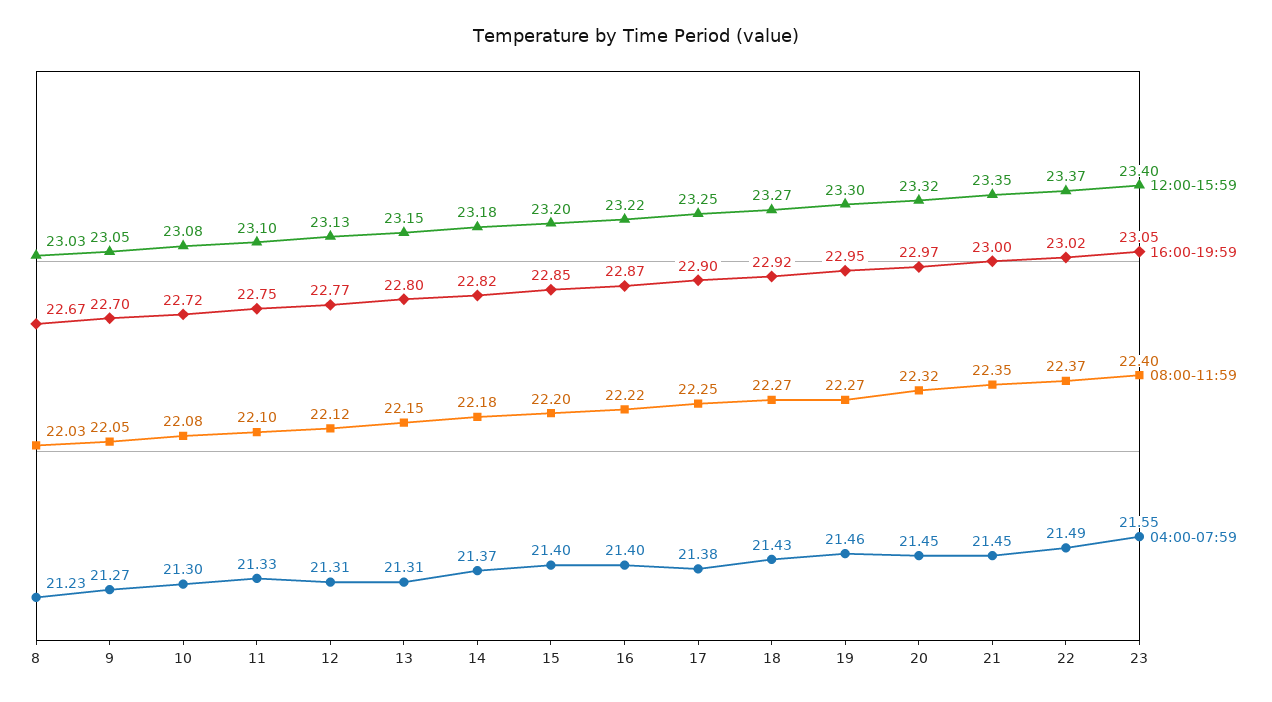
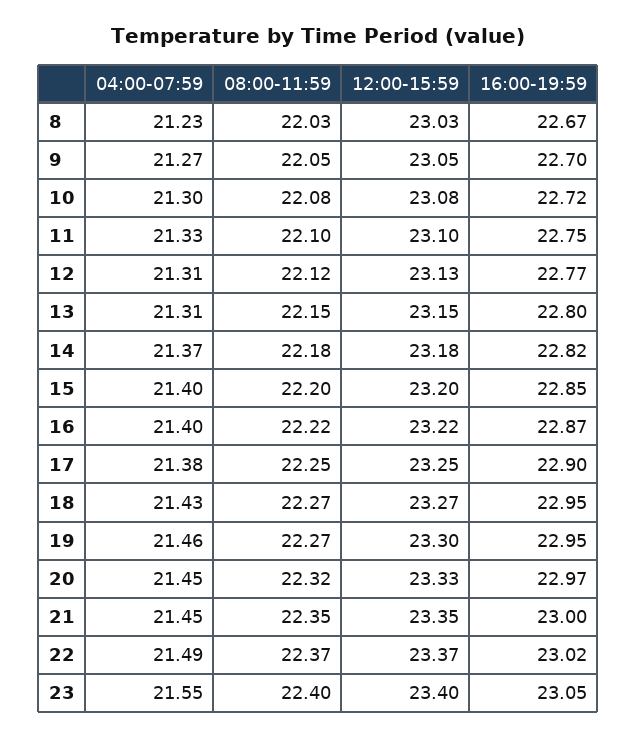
16:00-19:59, 18: 22.92 -> 22.95
12:00-15:59, 20: 23.32 -> 23.33

